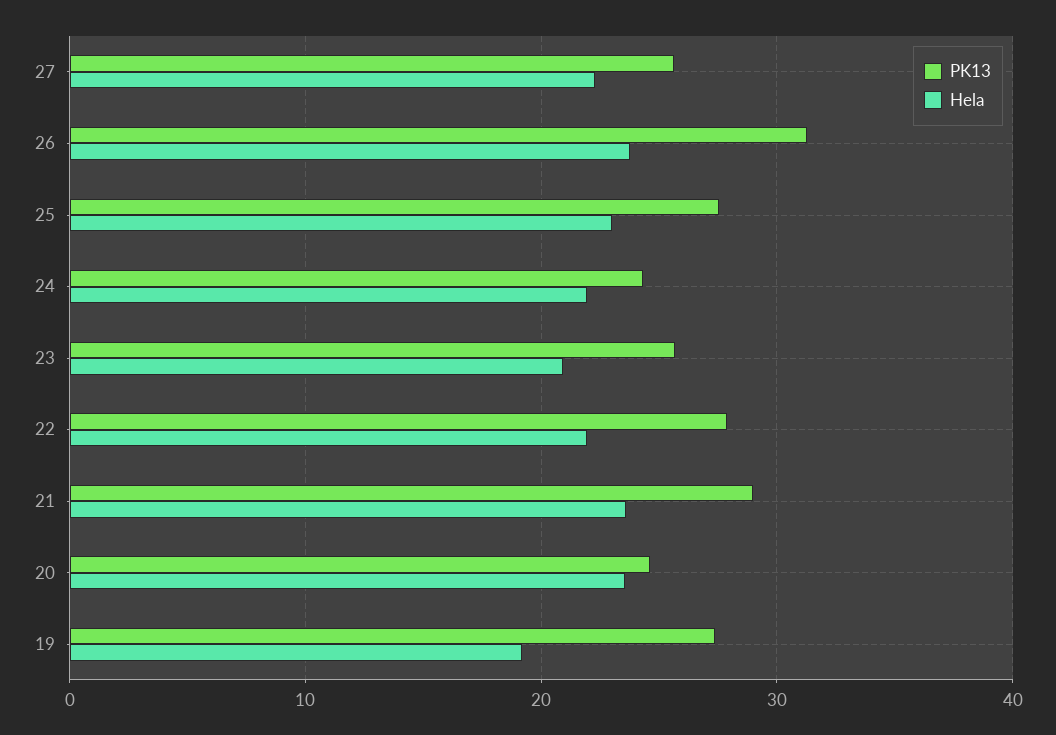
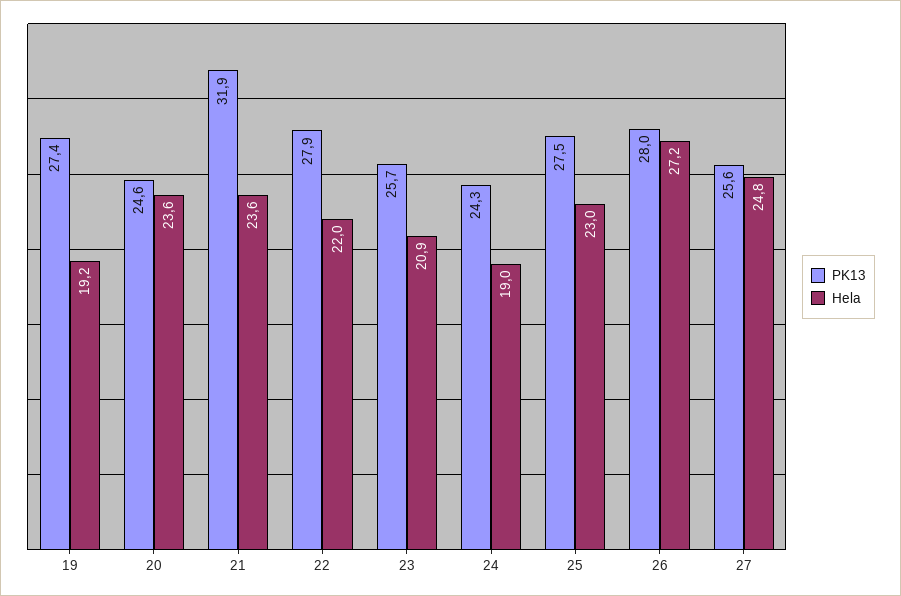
Hela, 27: 22 -> 24.8
PK13, 26: 31 -> 28
Hela, 26: 24 -> 27.2
Hela, 24: 22 -> 19
PK13, 21: 29 -> 31.9

